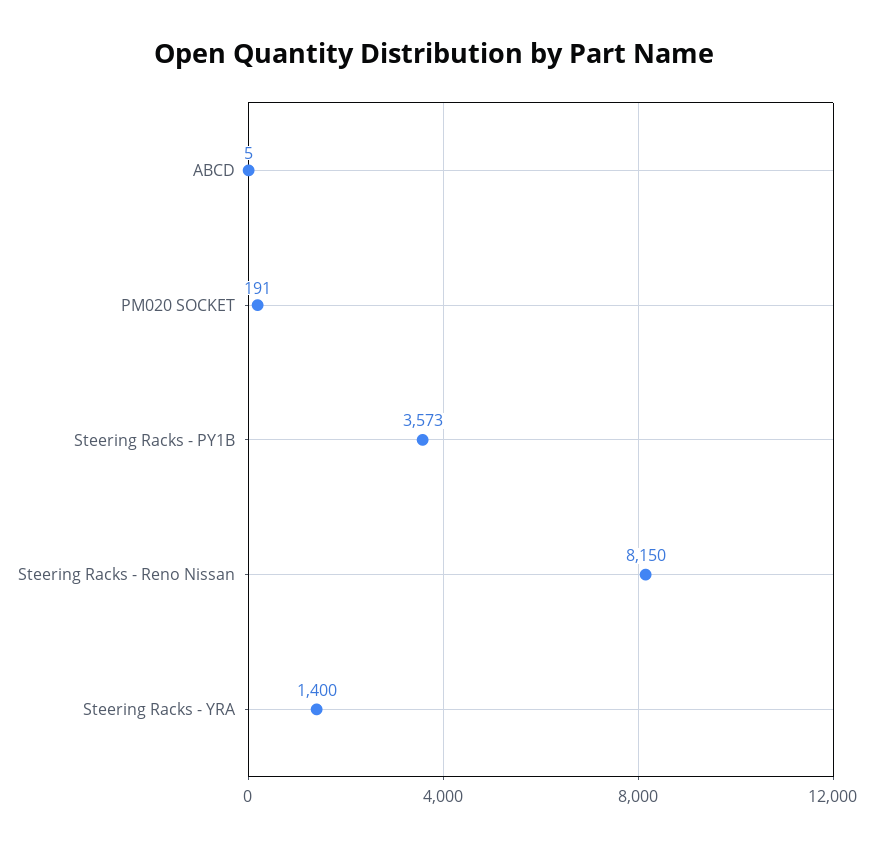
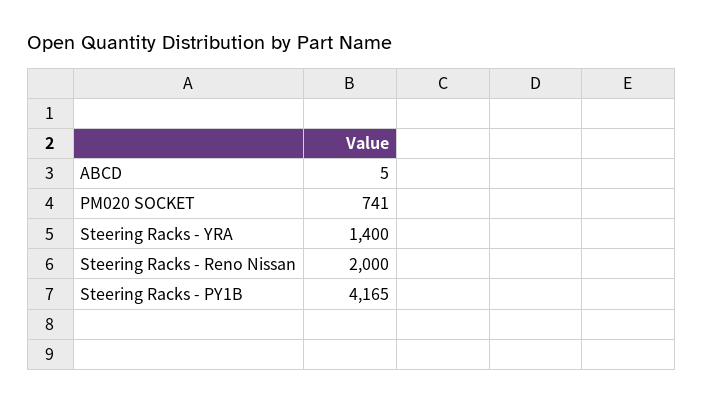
PM020 SOCKET: 191 -> 741
Steering Racks - PY1B: 3573 -> 4165
Steering Racks - Reno Nissan: 8150 -> 2000

